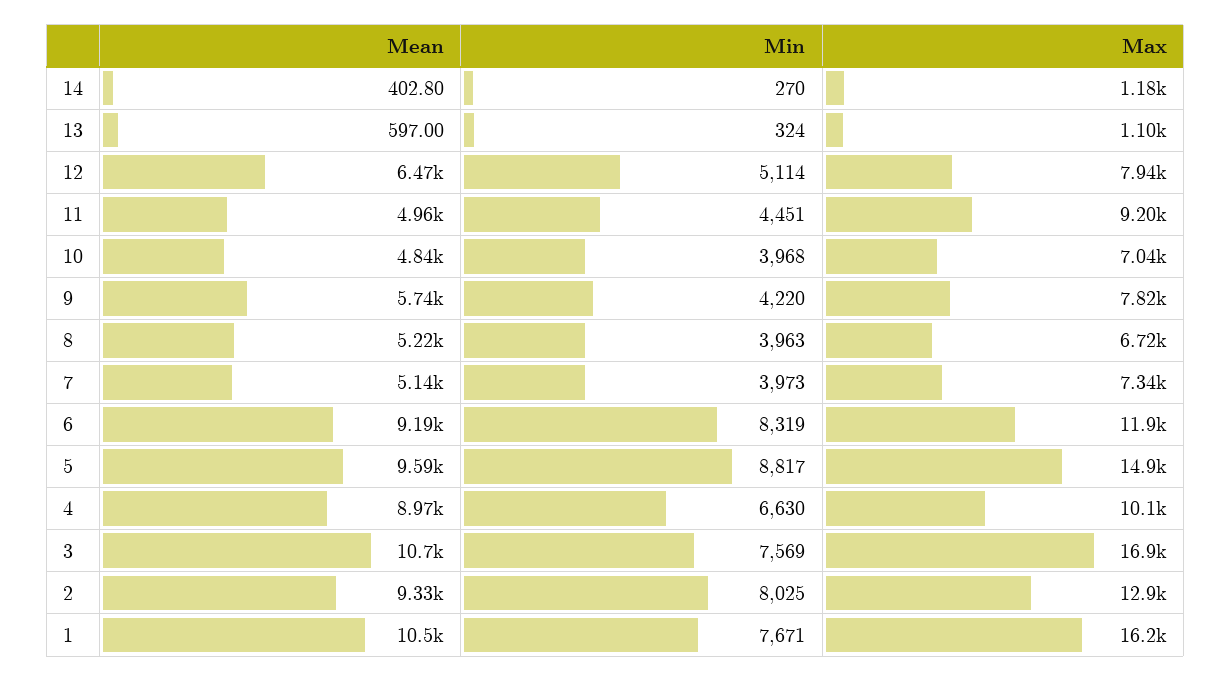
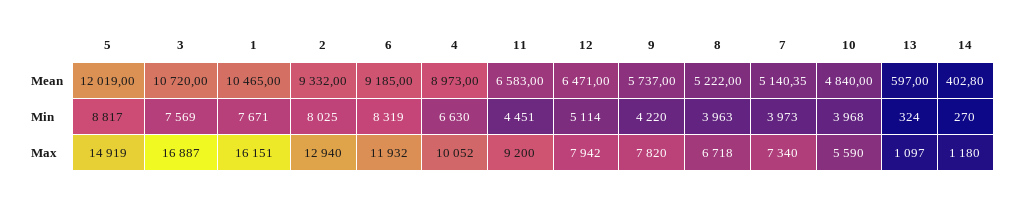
Mean, 11: 4960 -> 6583
Max, 10: 7040 -> 5590
Mean, 5: 9590 -> 12019

